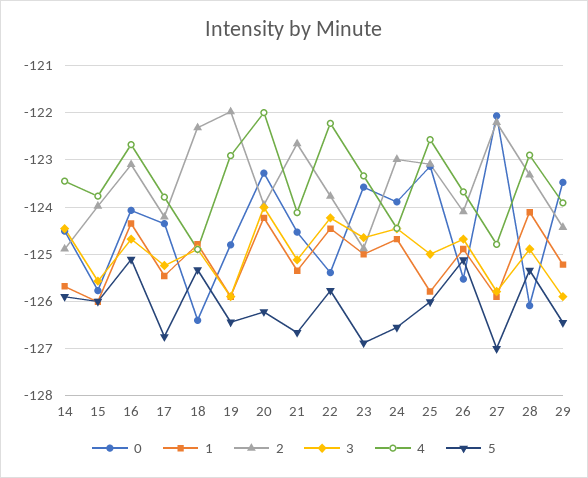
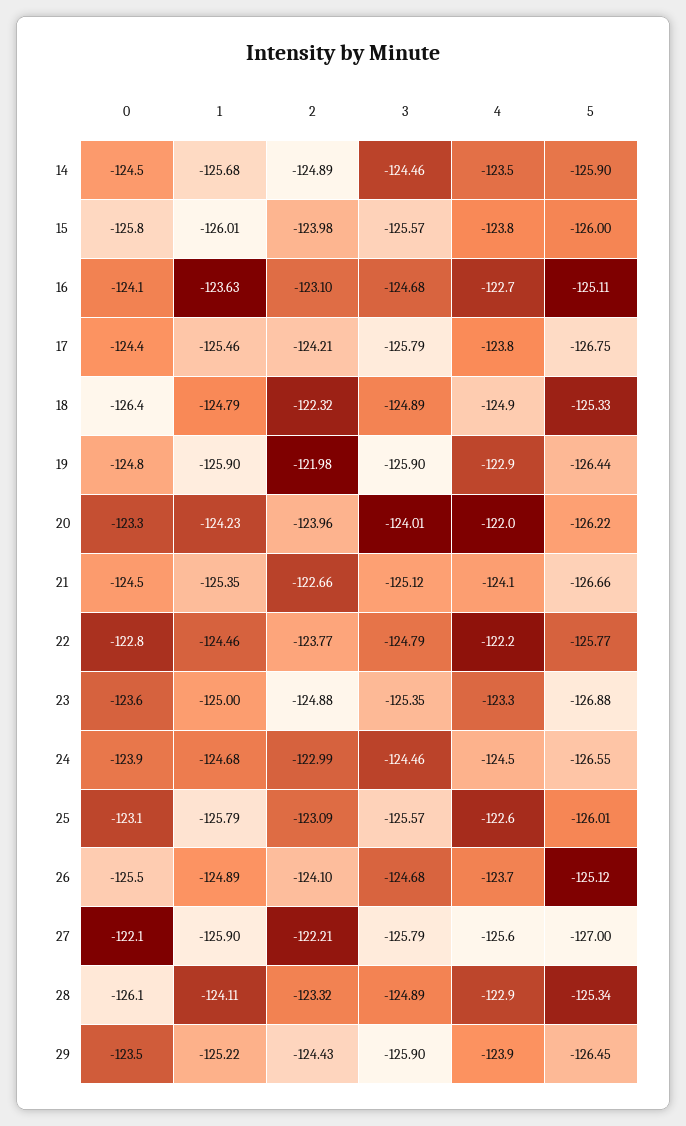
1, 16: -124.4 -> -123.63
3, 17: -125.2 -> -125.79
0, 22: -125.4 -> -122.8
3, 22: -124.2 -> -124.79
3, 23: -124.6 -> -125.35
3, 25: -125 -> -125.57
4, 27: -124.8 -> -125.6

